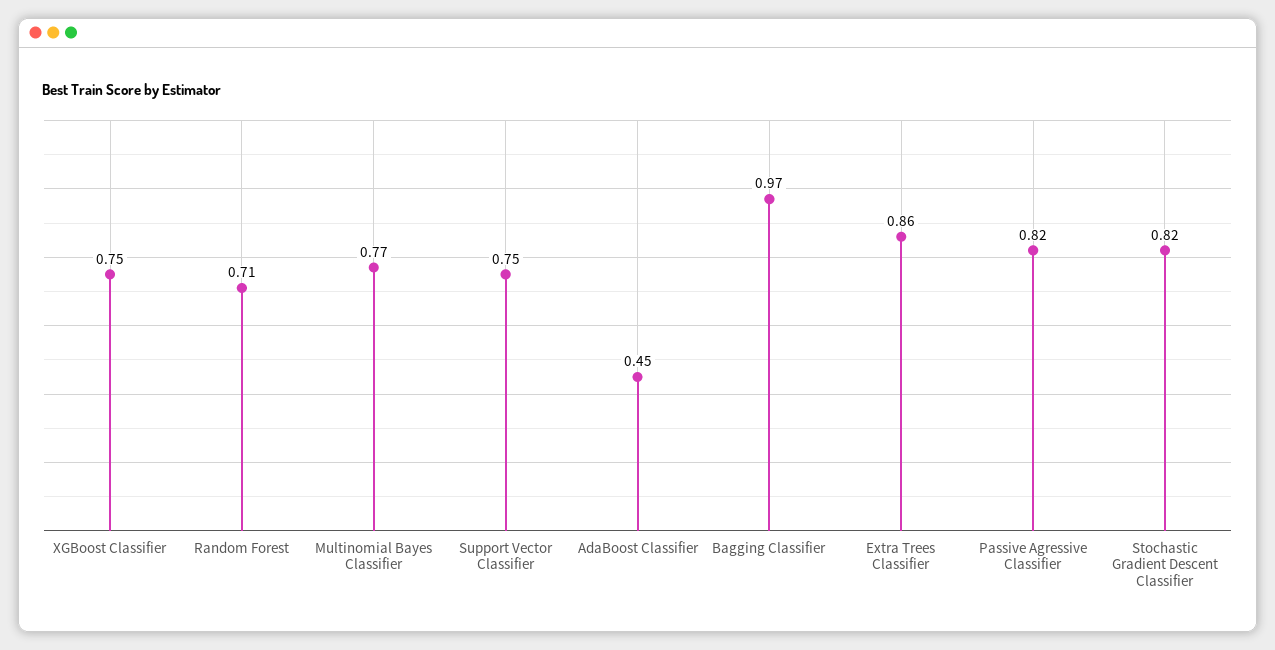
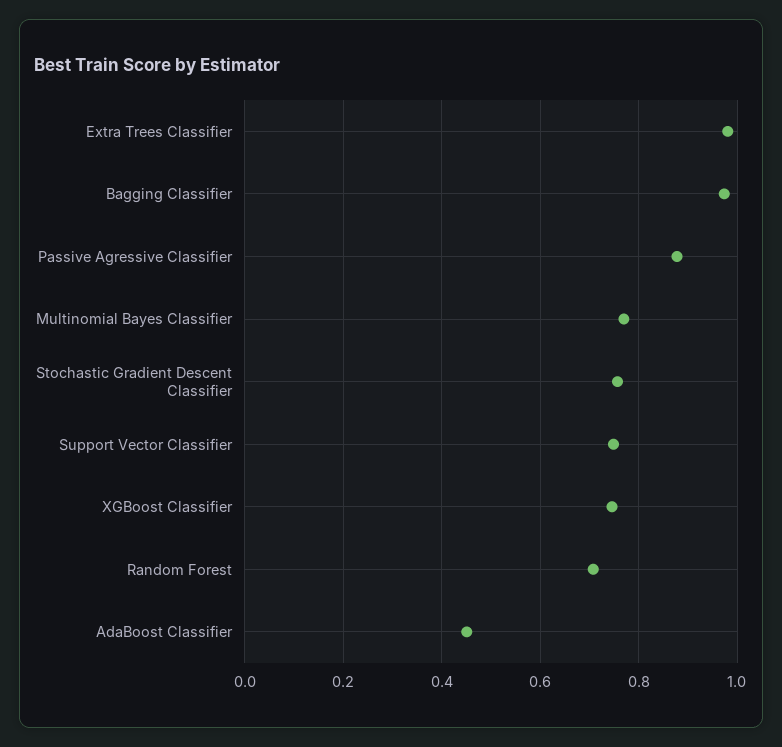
Extra Trees Classifier: 0.86 -> 0.98
Passive Agressive Classifier: 0.82 -> 0.88
Stochastic Gradient Descent Classifier: 0.82 -> 0.76

